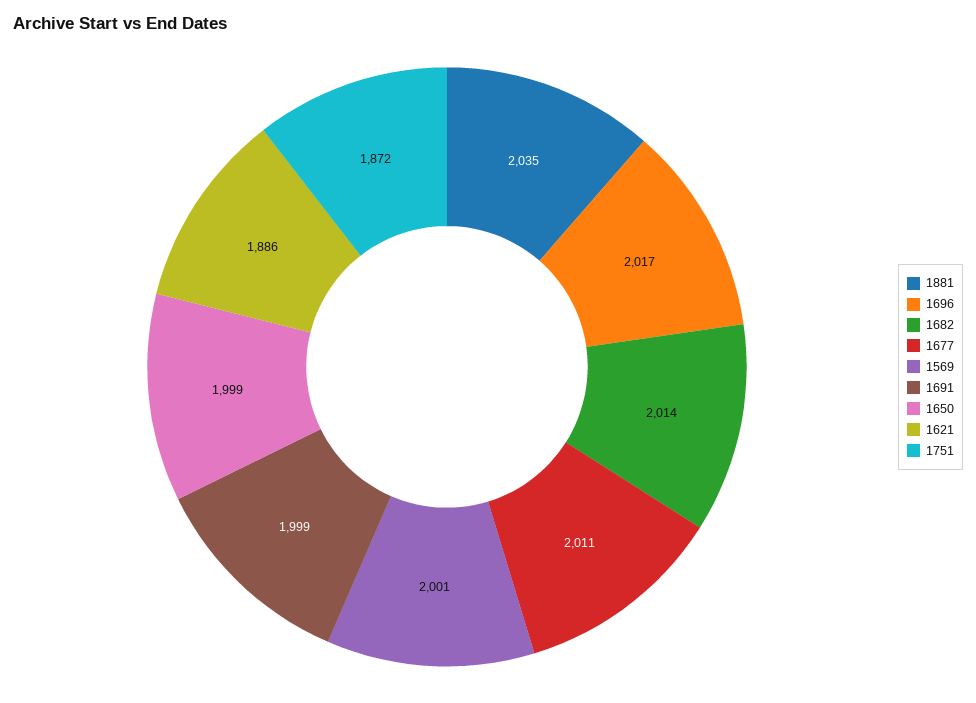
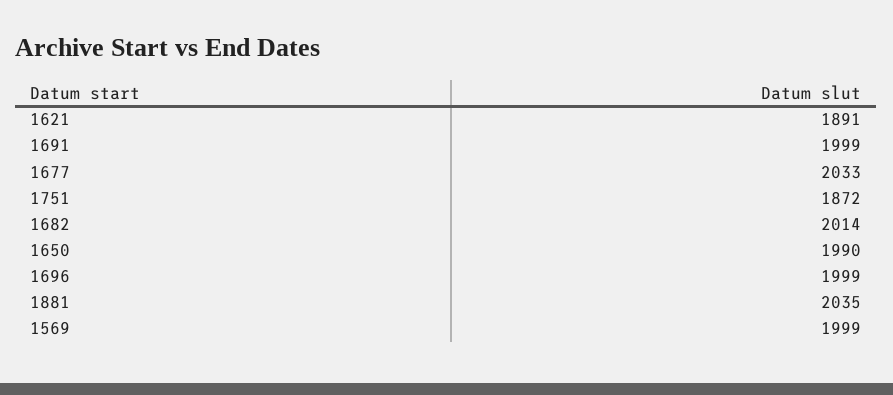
1696: 2017 -> 1999
1677: 2011 -> 2033
1569: 2001 -> 1999
1650: 1999 -> 1990
1621: 1886 -> 1891

